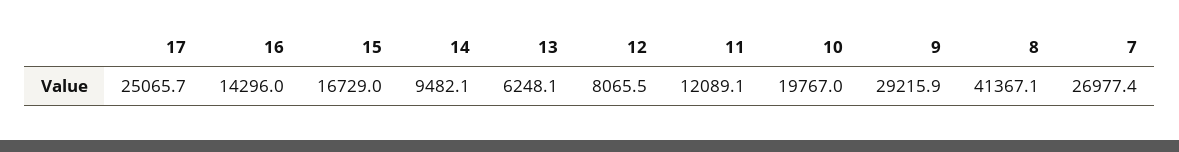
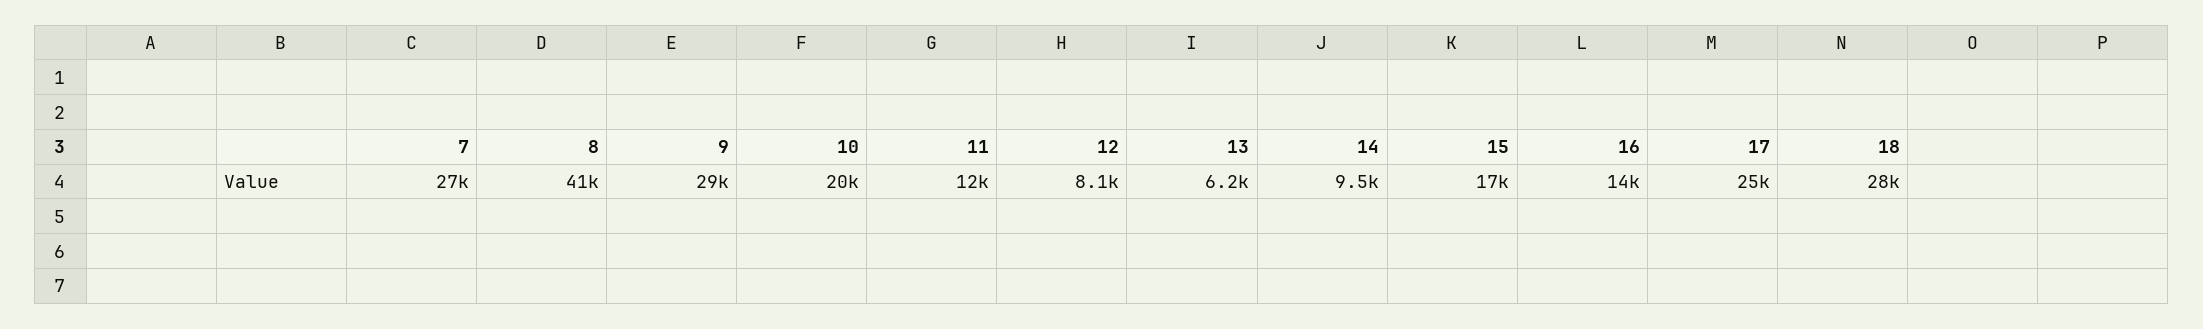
18: none -> 28000

